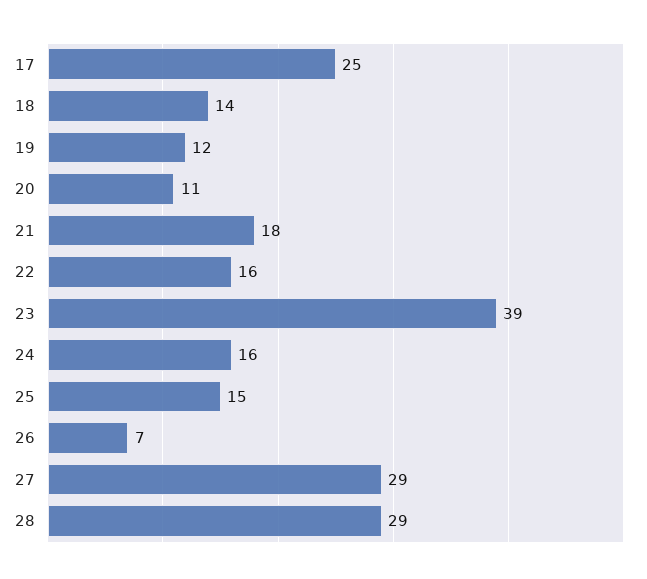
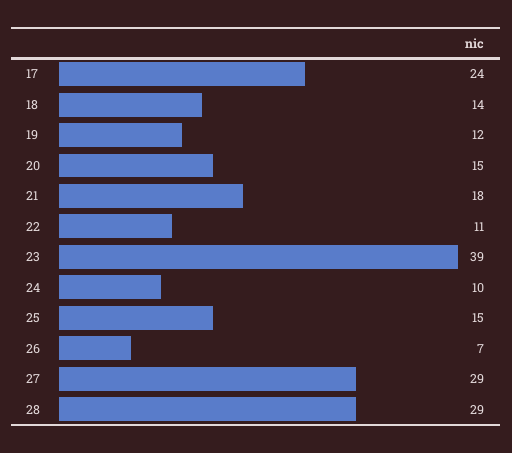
17: 25 -> 24
20: 11 -> 15
22: 16 -> 11
24: 16 -> 10

